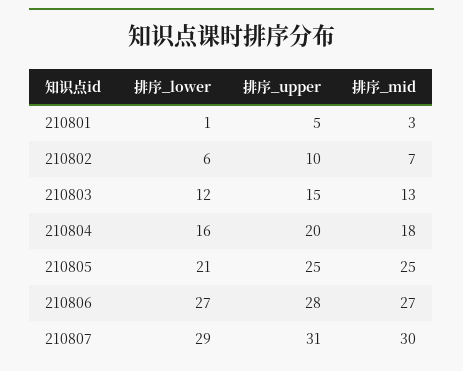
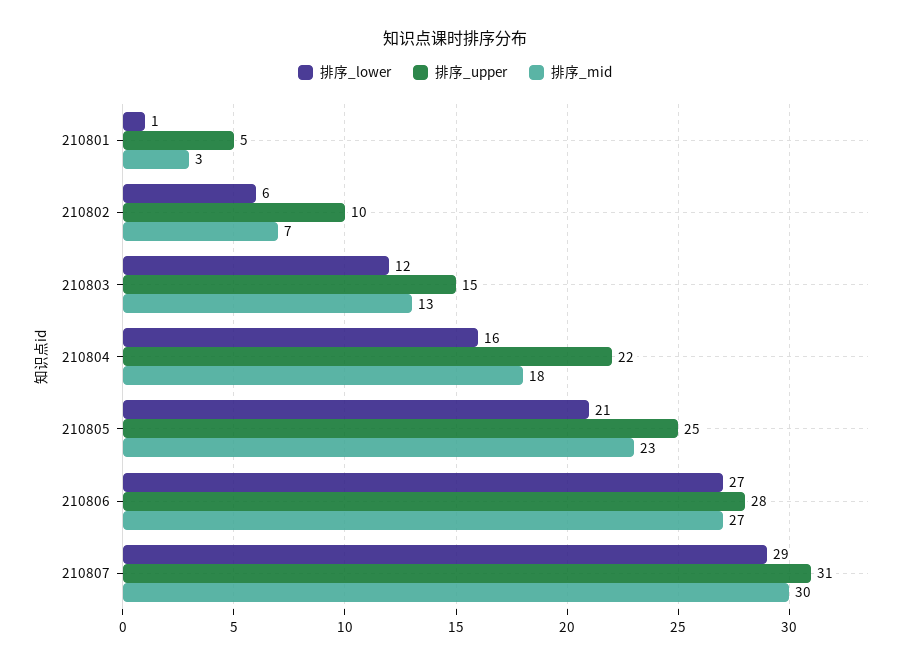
排序_upper, 210804: 20 -> 22
排序_mid, 210805: 25 -> 23

